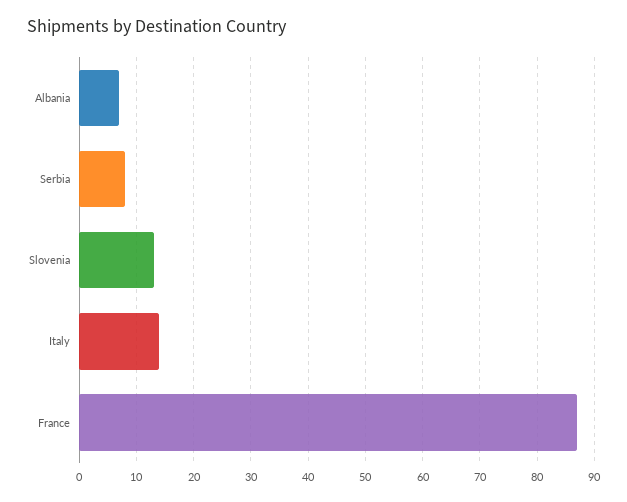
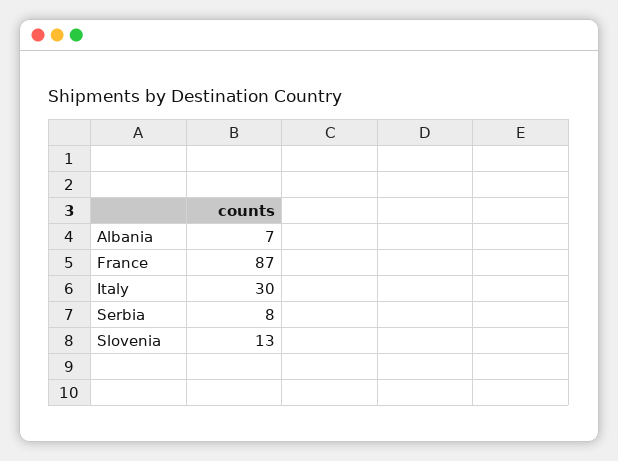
Italy: 15 -> 30

